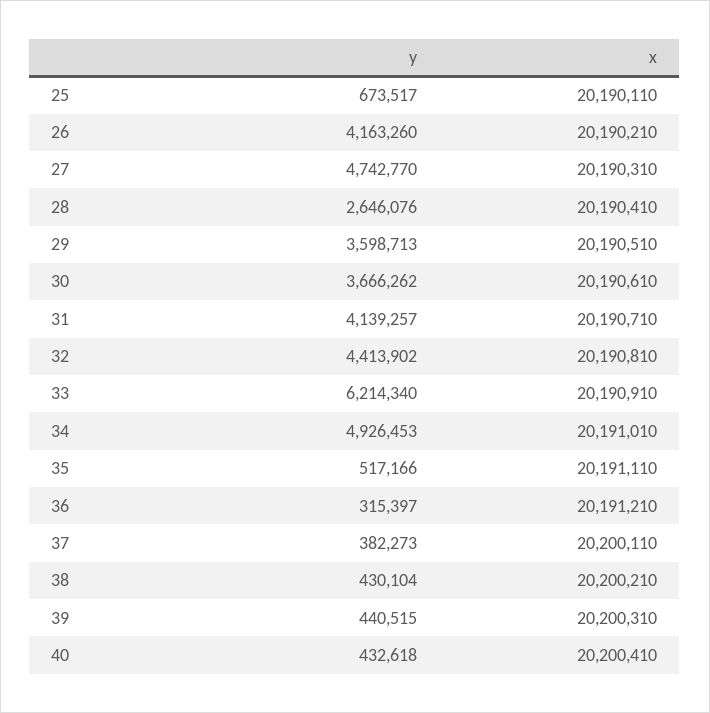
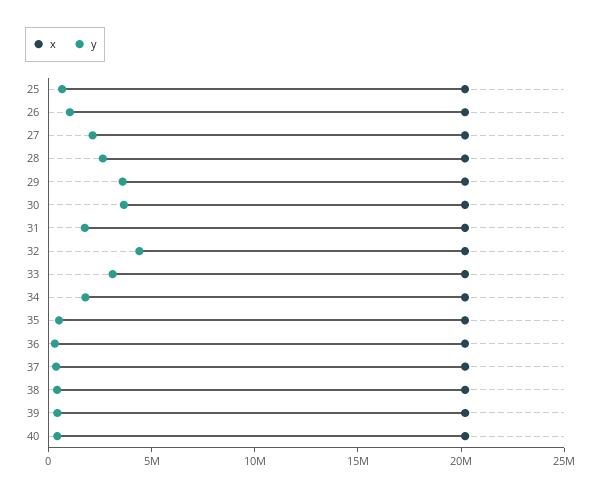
y, 26: 4163260 -> 1000000
y, 27: 4742770 -> 2000000
y, 31: 4139257 -> 2000000
y, 33: 6214340 -> 3000000
y, 34: 4926453 -> 2000000

